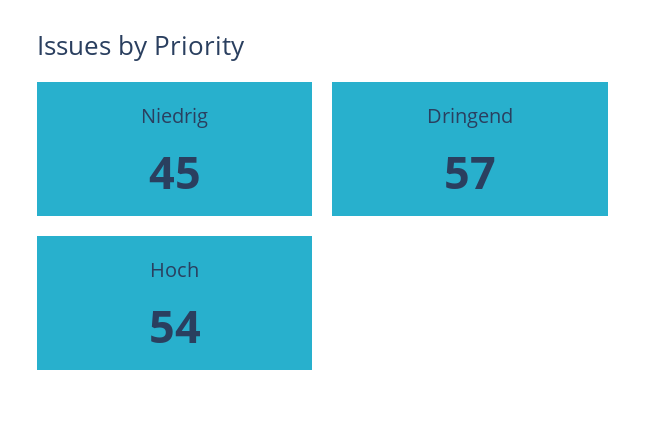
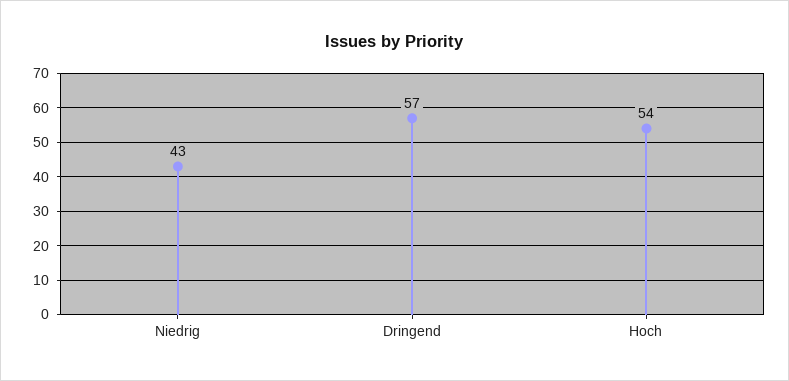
Niedrig: 45 -> 43

